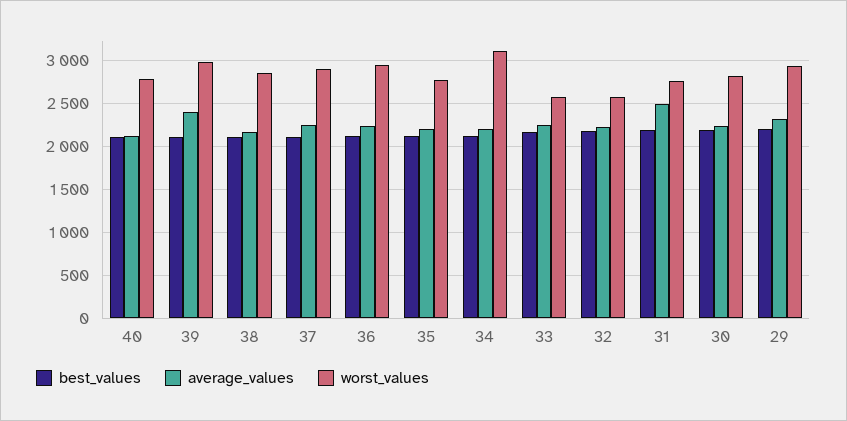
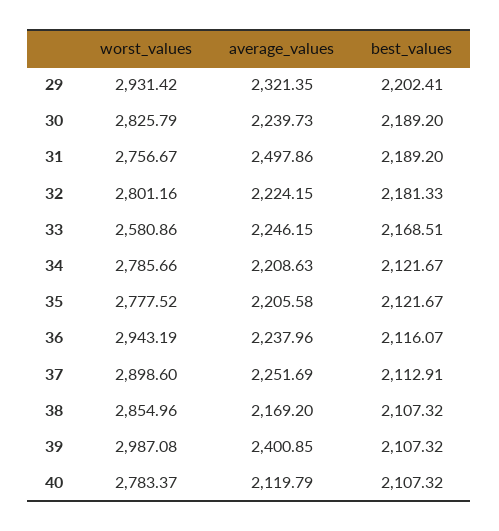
worst_values, 34: 3100 -> 2785.66
worst_values, 32: 2600 -> 2801.16

